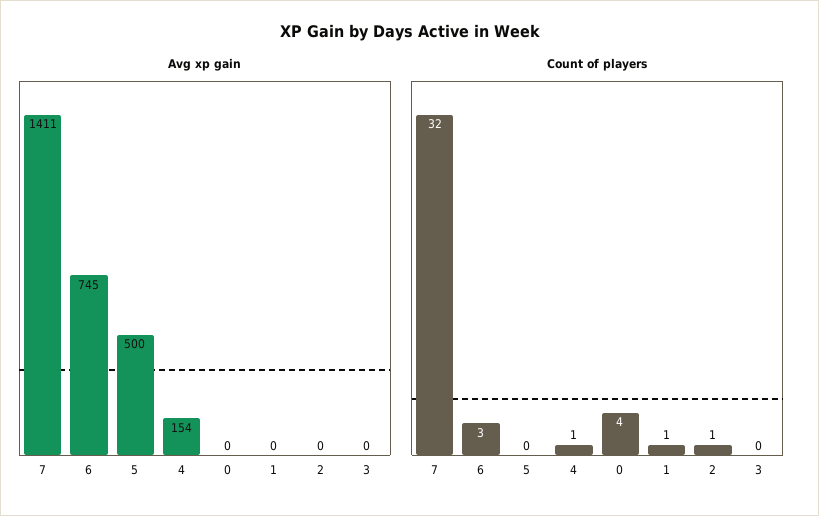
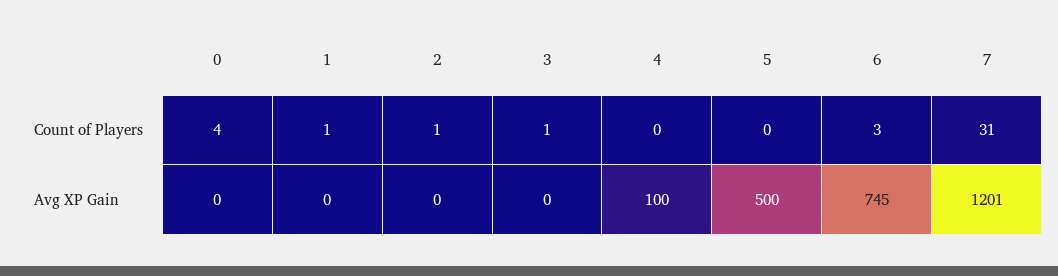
Avg xp gain, 7: 1411 -> 1201
Avg xp gain, 4: 154 -> 100
Count of players, 7: 32 -> 31
Count of players, 4: 1 -> 0
Count of players, 3: 0 -> 1

